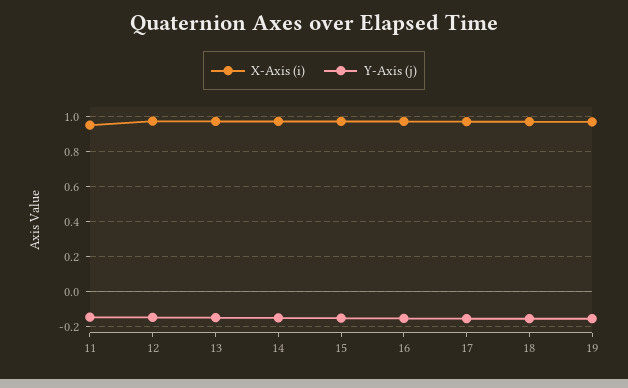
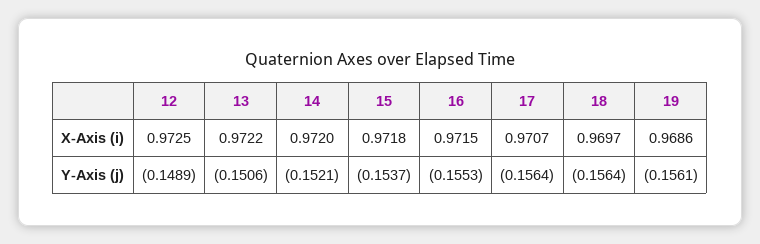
X-Axis (i), 11: 0.95 -> none
Y-Axis (j), 11: -0.15 -> none

